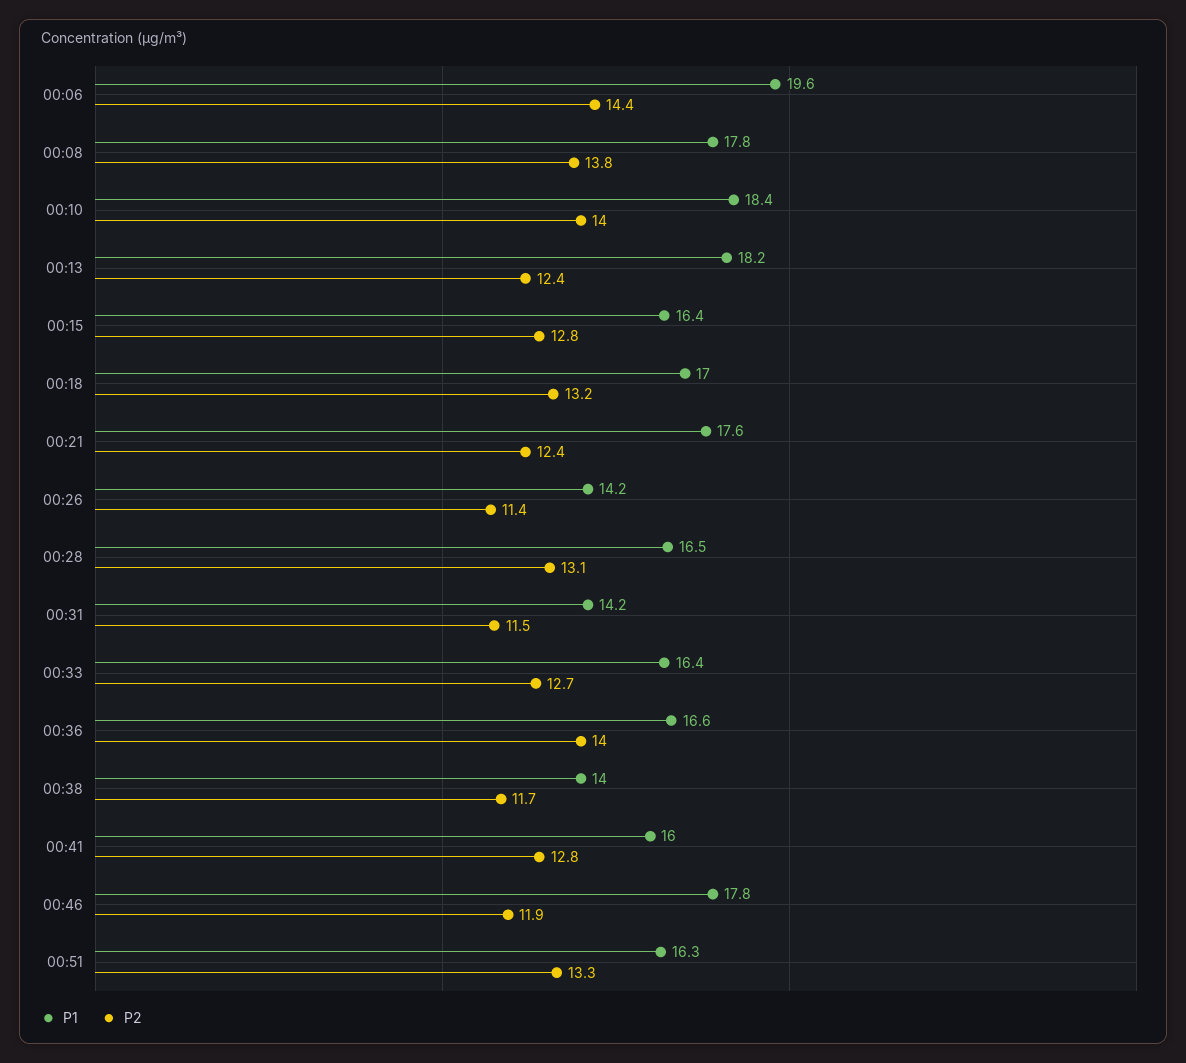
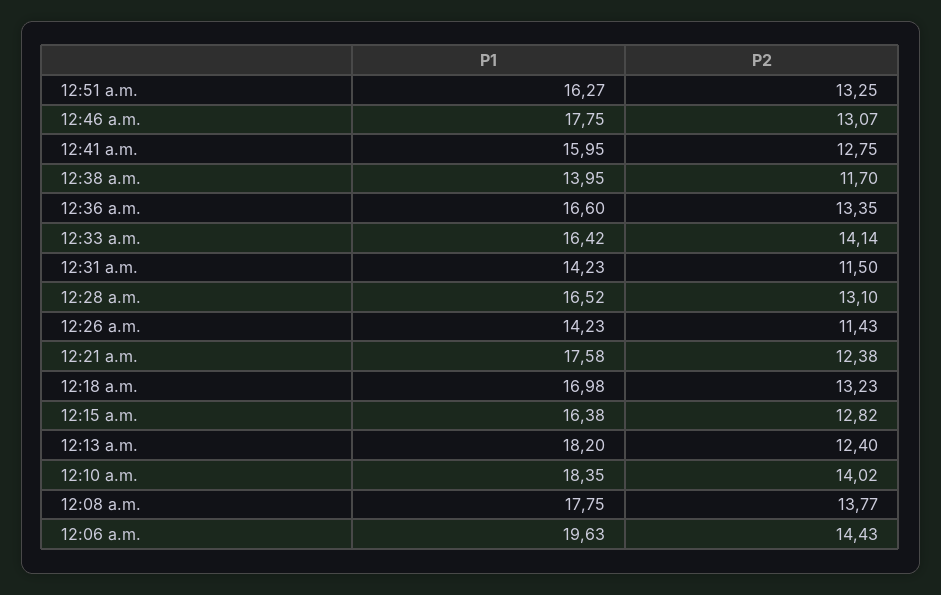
P2, 00:33: 12.7 -> 14.14
P2, 00:36: 14 -> 13.35
P2, 00:46: 11.9 -> 13.07

